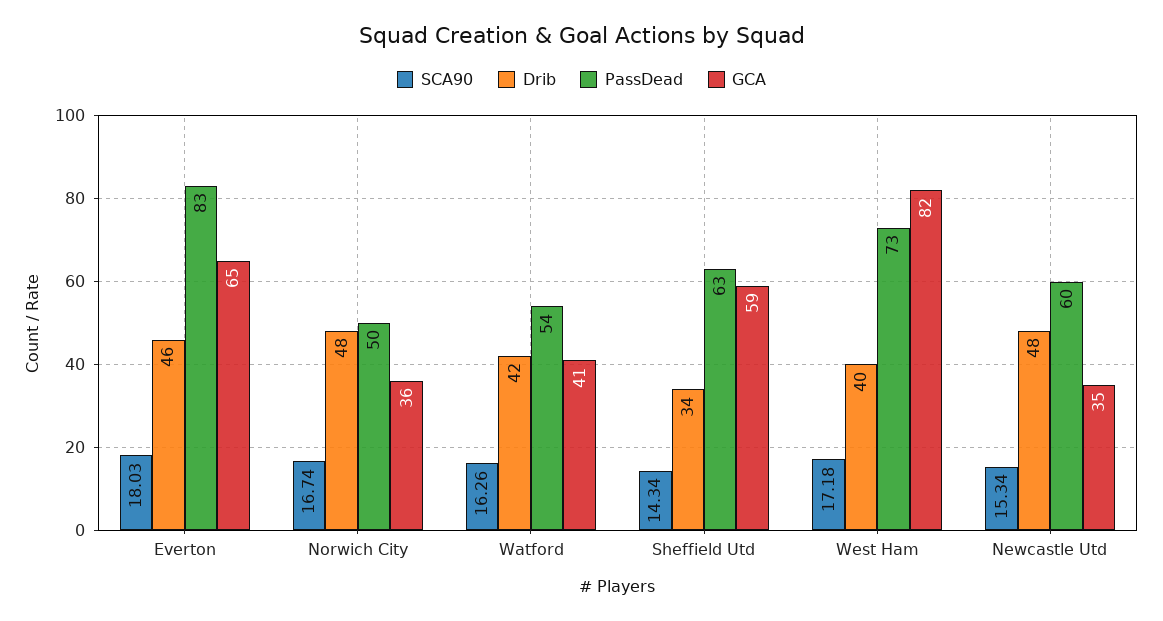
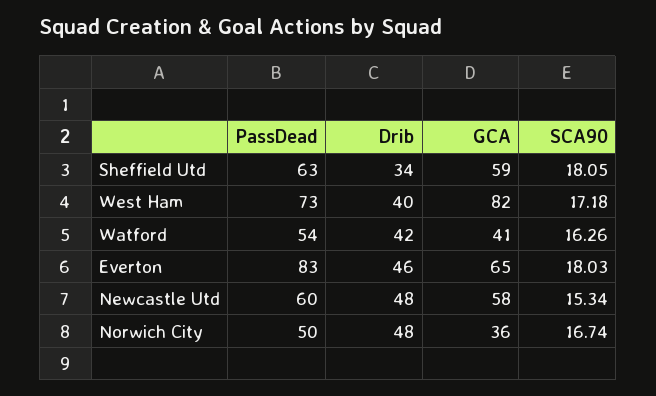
SCA90, Sheffield Utd: 14.34 -> 18.05
GCA, Newcastle Utd: 35 -> 58

